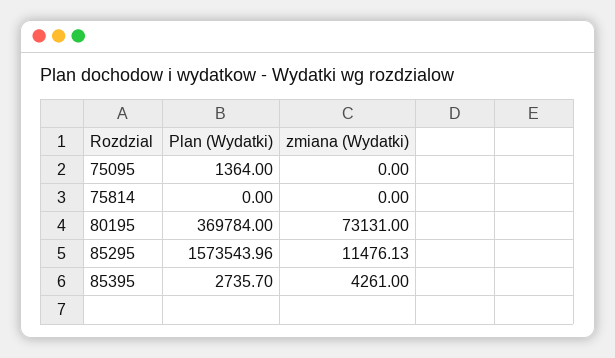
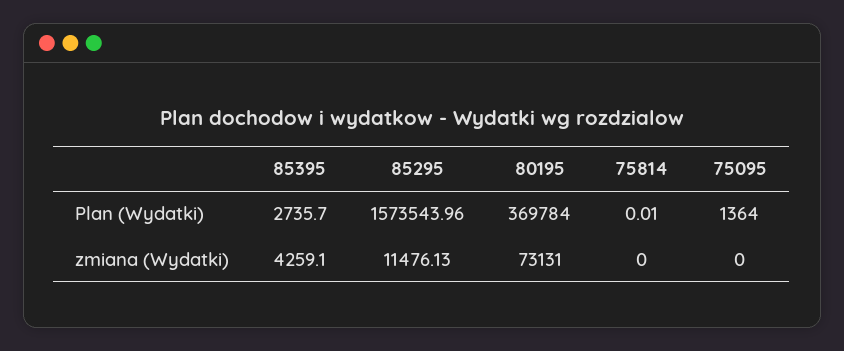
Plan (Wydatki), 75814: 0 -> 0.01
zmiana (Wydatki), 85395: 4261 -> 4259.1

